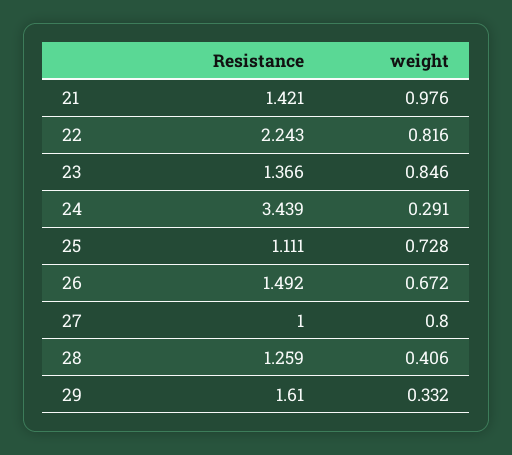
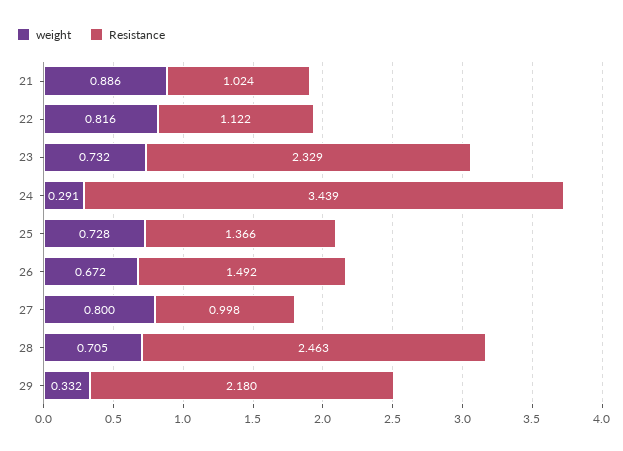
Resistance, 21: 1.421 -> 1.024
weight, 21: 0.976 -> 0.886
Resistance, 22: 2.243 -> 1.122
Resistance, 23: 1.366 -> 2.329
weight, 23: 0.846 -> 0.732
Resistance, 25: 1.111 -> 1.366
Resistance, 27: 1 -> 0.998
Resistance, 28: 1.259 -> 2.463
weight, 28: 0.406 -> 0.705
Resistance, 29: 1.61 -> 2.18

